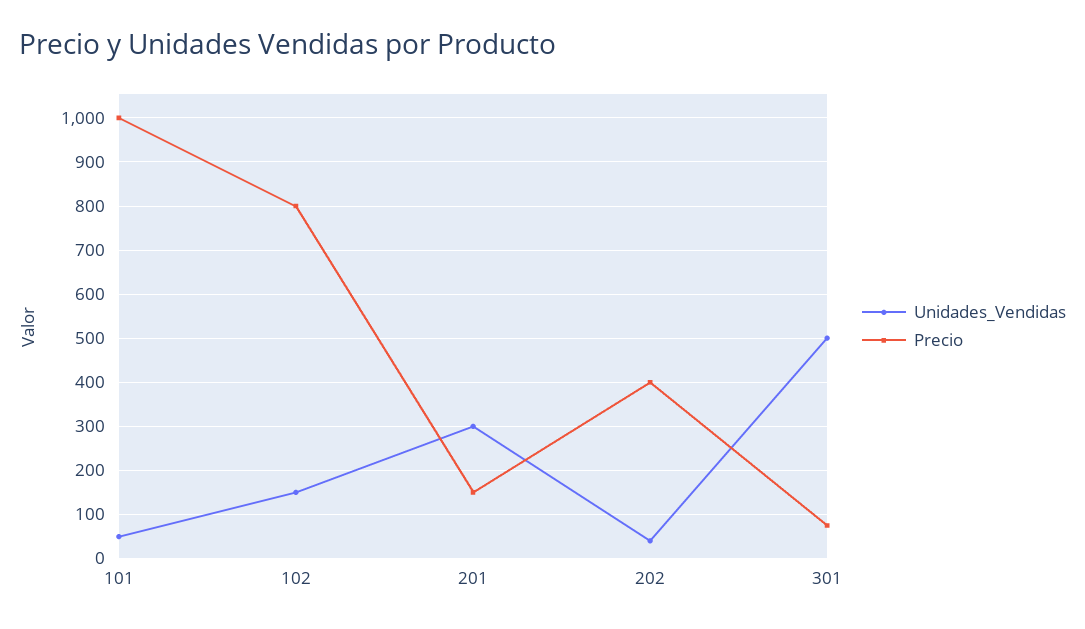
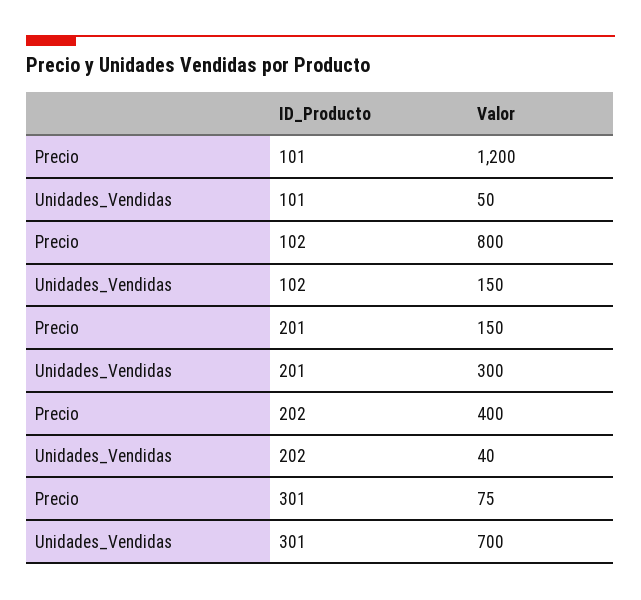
Precio, 101: 1000 -> 1200
Unidades_Vendidas, 301: 500 -> 700

